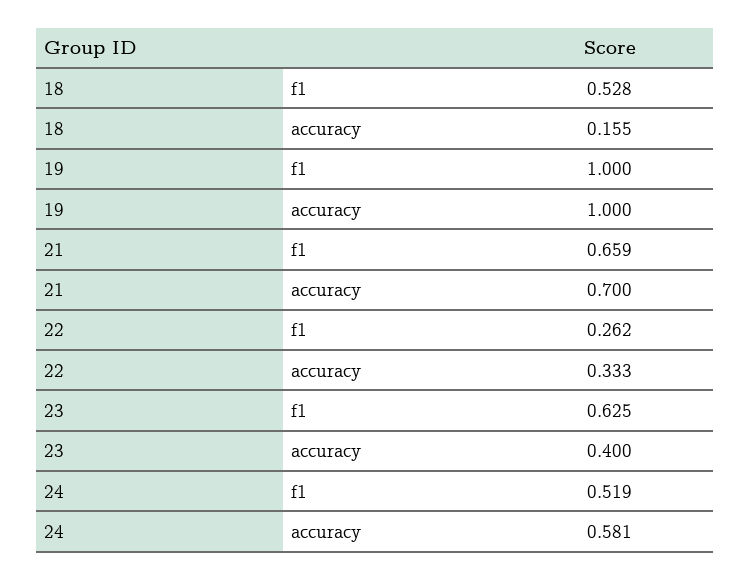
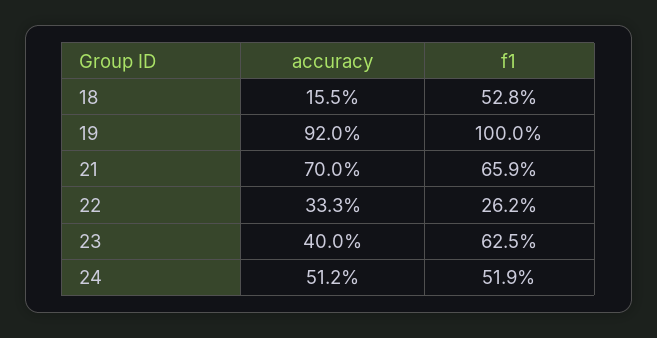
19, accuracy: 1 -> 0.92
24, accuracy: 0.581 -> 0.512

